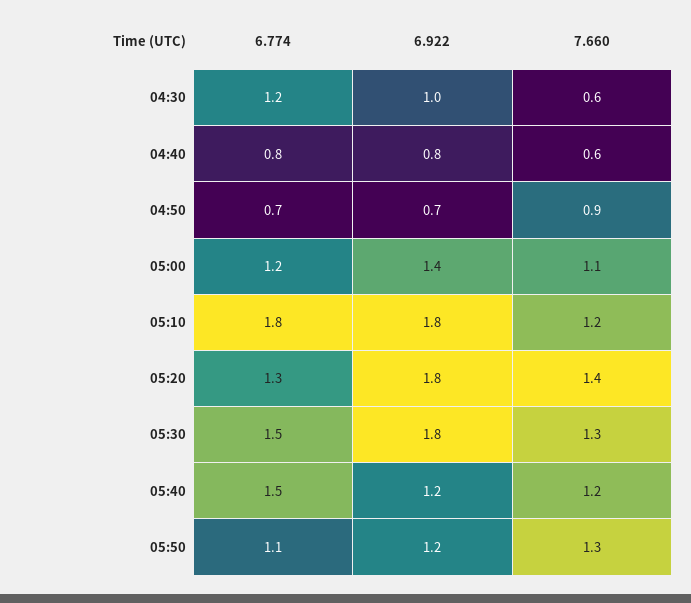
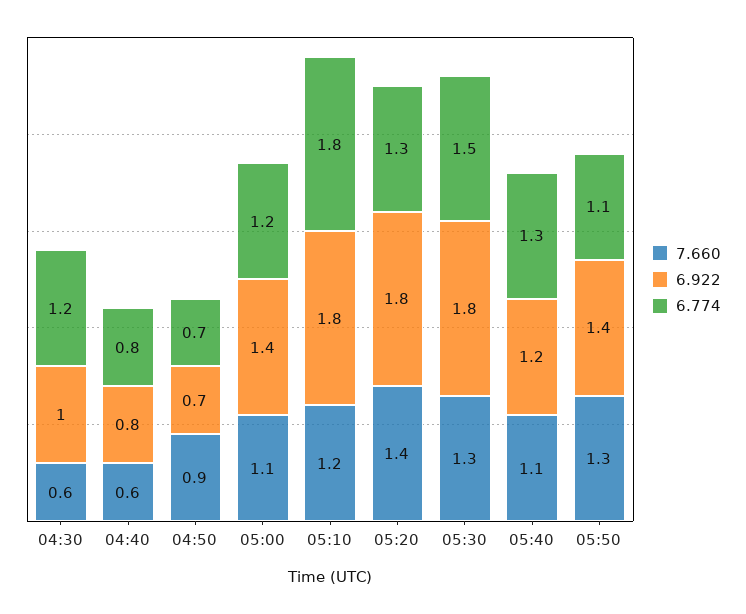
6.774, 05:40: 1.5 -> 1.3
7.660, 05:40: 1.2 -> 1.1
6.922, 05:50: 1.2 -> 1.4

